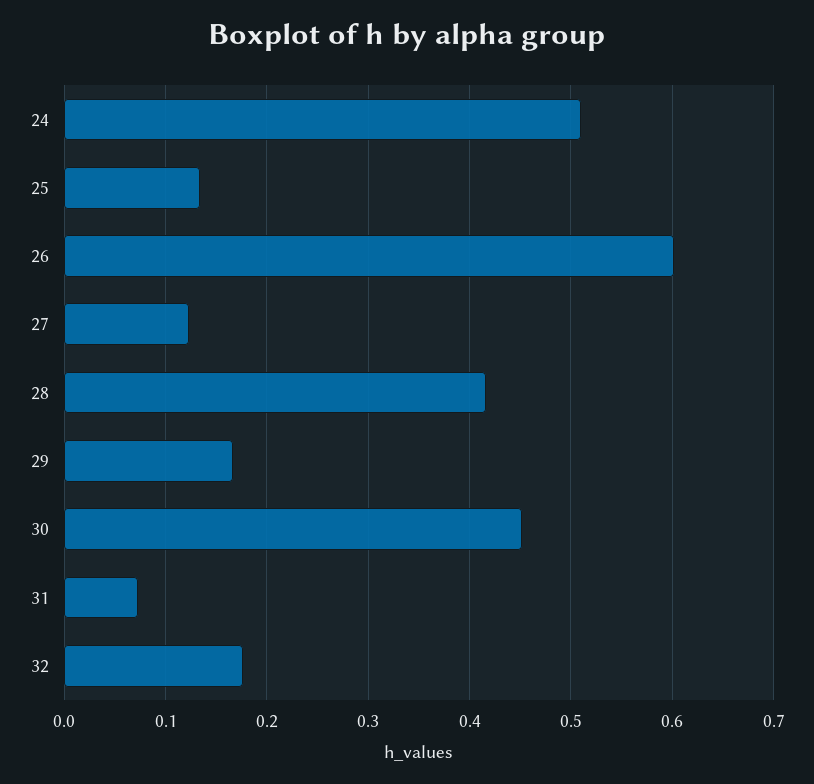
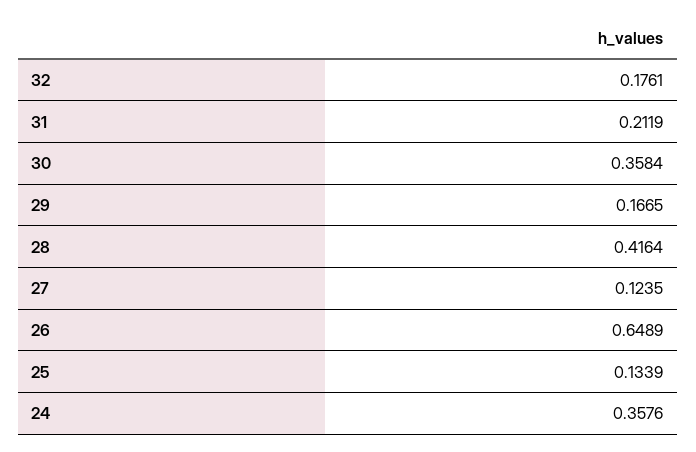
24: 0.51 -> 0.3576
26: 0.6 -> 0.6489
30: 0.45 -> 0.3584
31: 0.07 -> 0.2119

